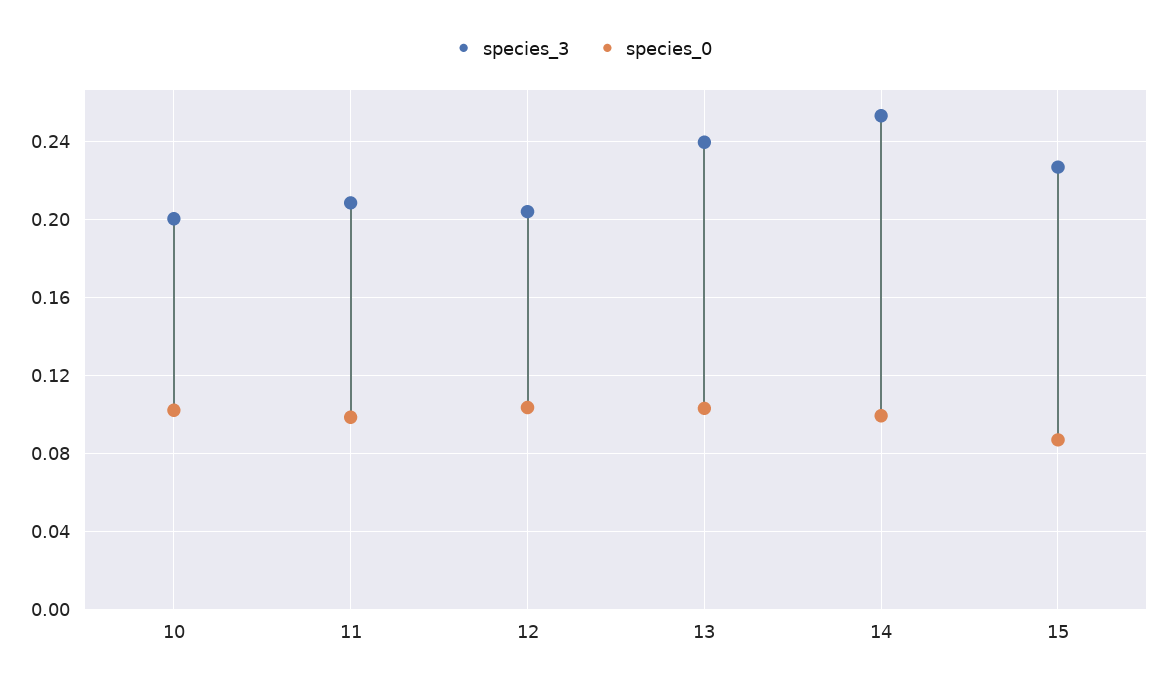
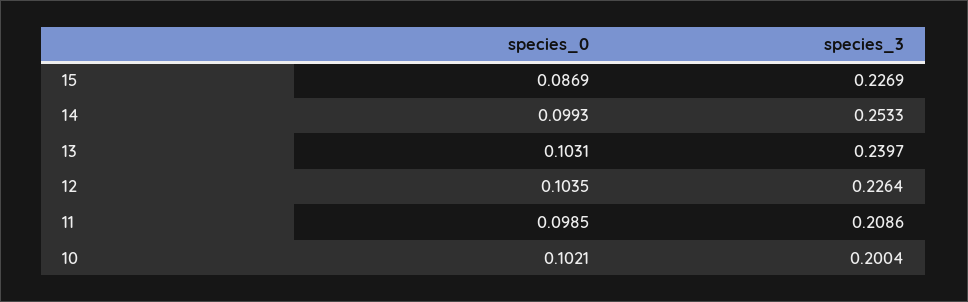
species_3, 12: 0.205 -> 0.2264

